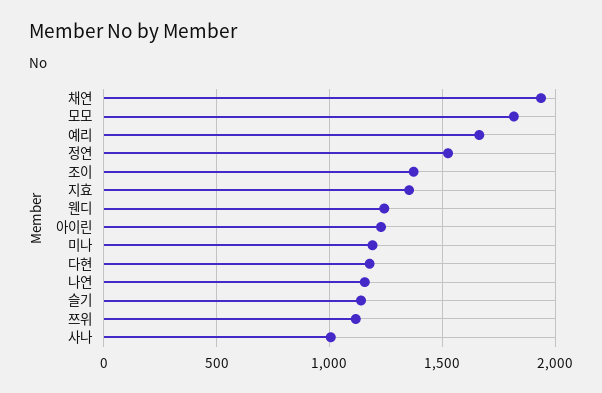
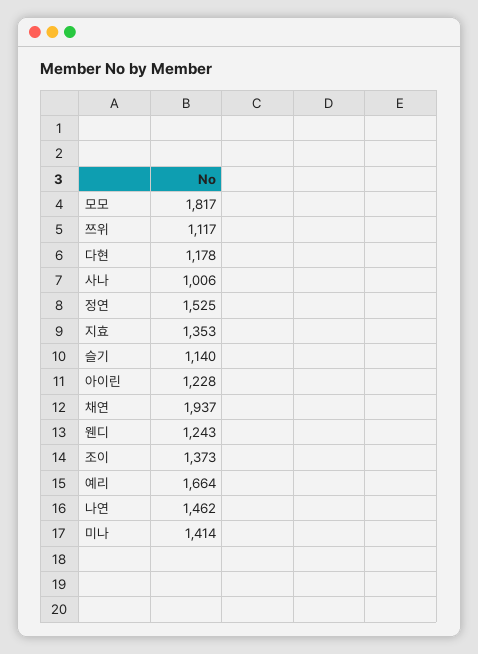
미나: 1200 -> 1414
나연: 1150 -> 1462

